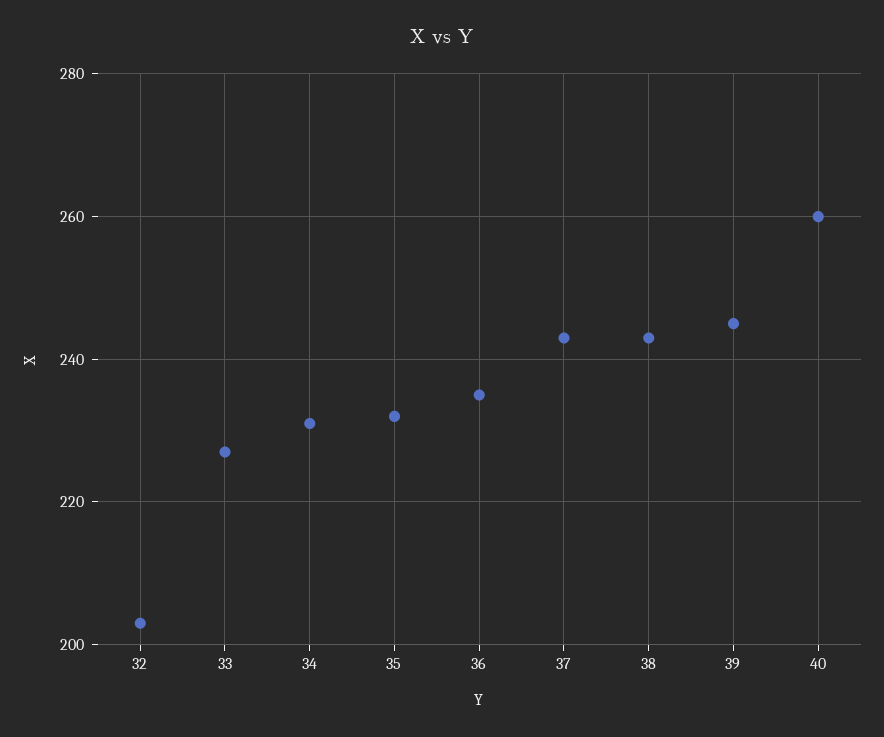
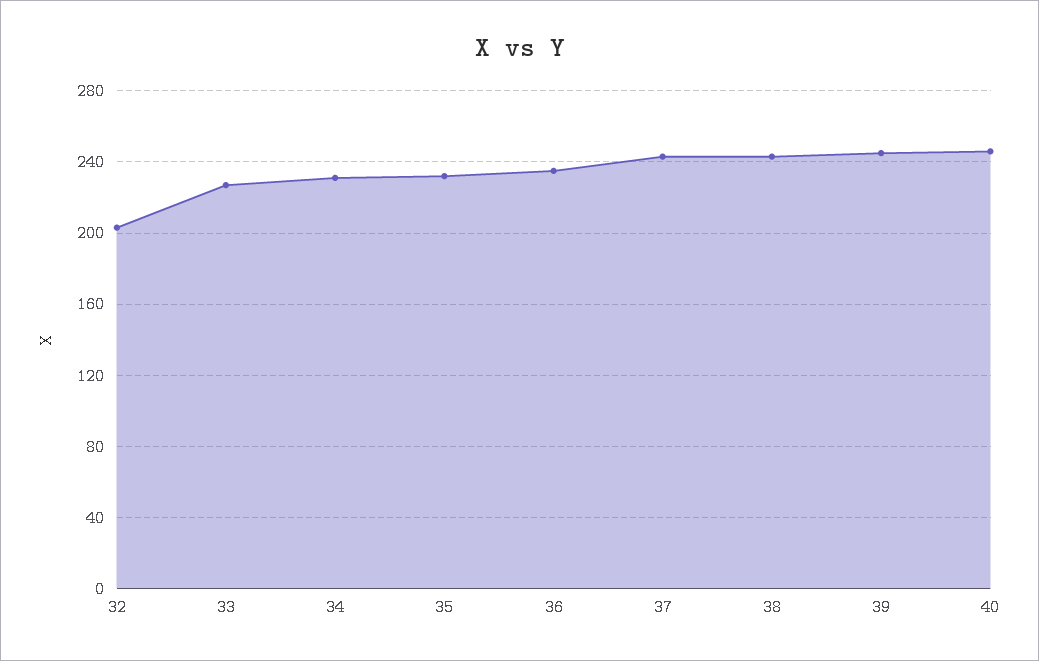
40: 260 -> 245

